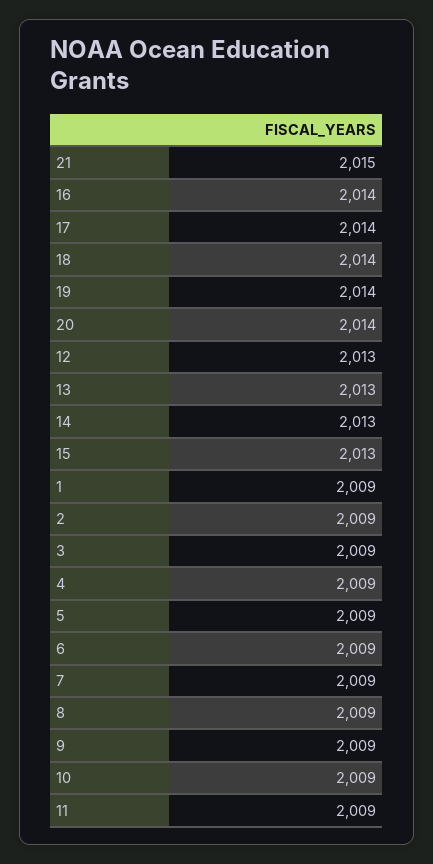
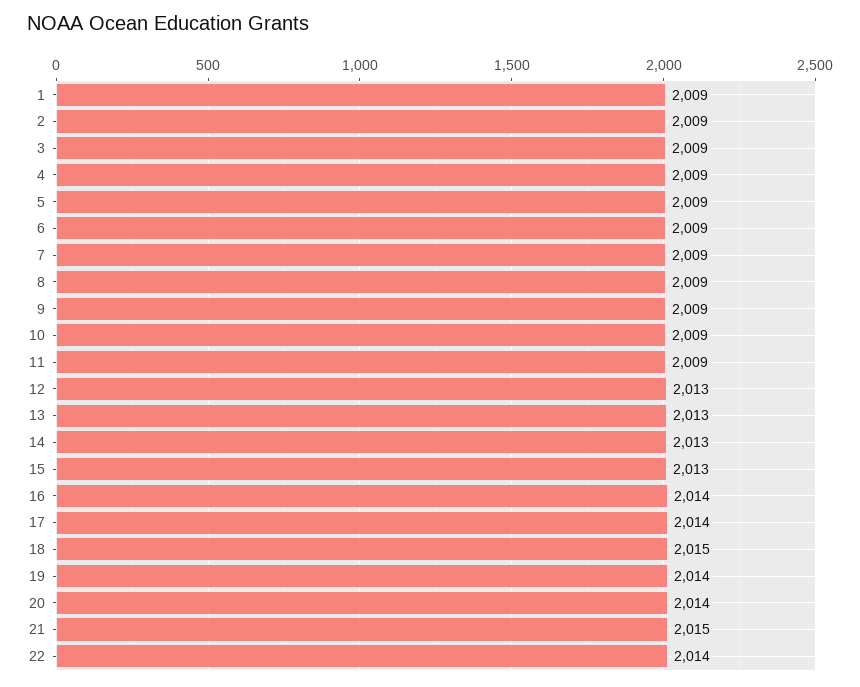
18: 2014 -> 2015
22: none -> 2014

